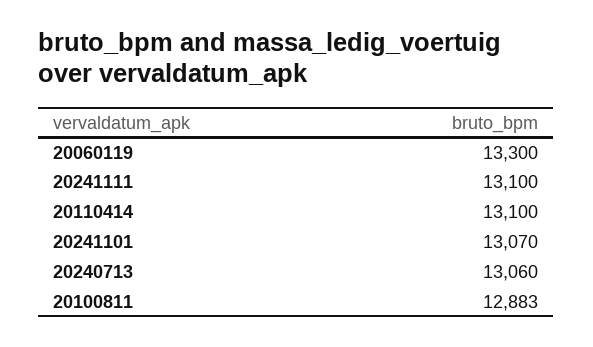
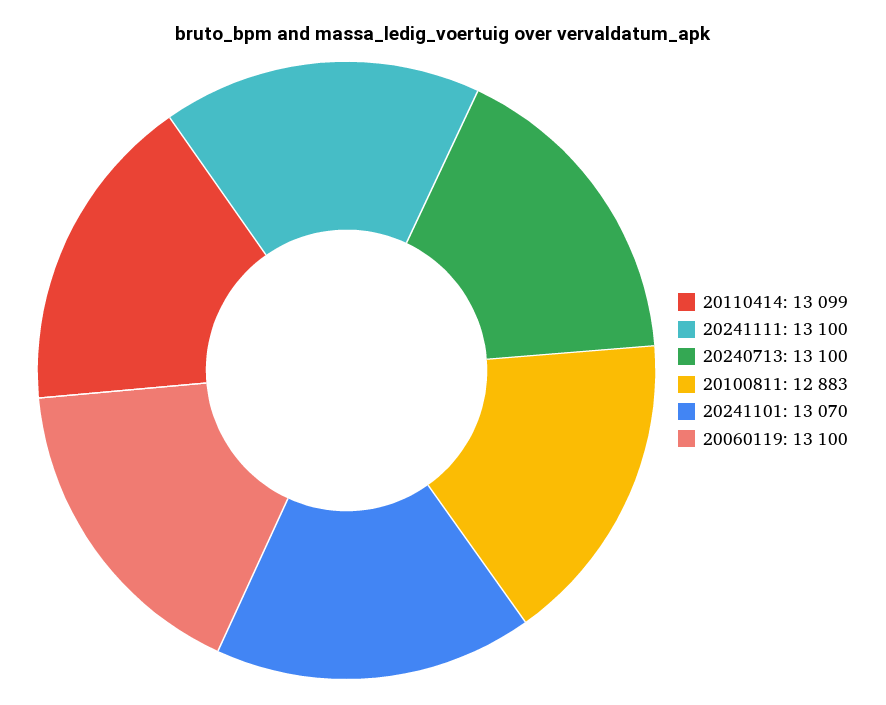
20060119: 13300 -> 13100
20110414: 13100 -> 13099
20240713: 13060 -> 13100

